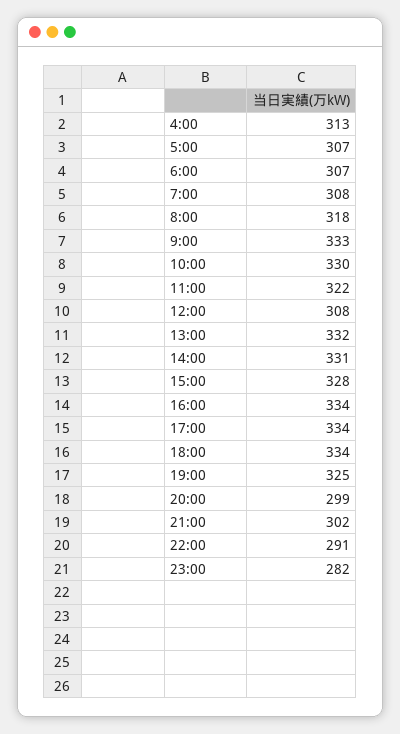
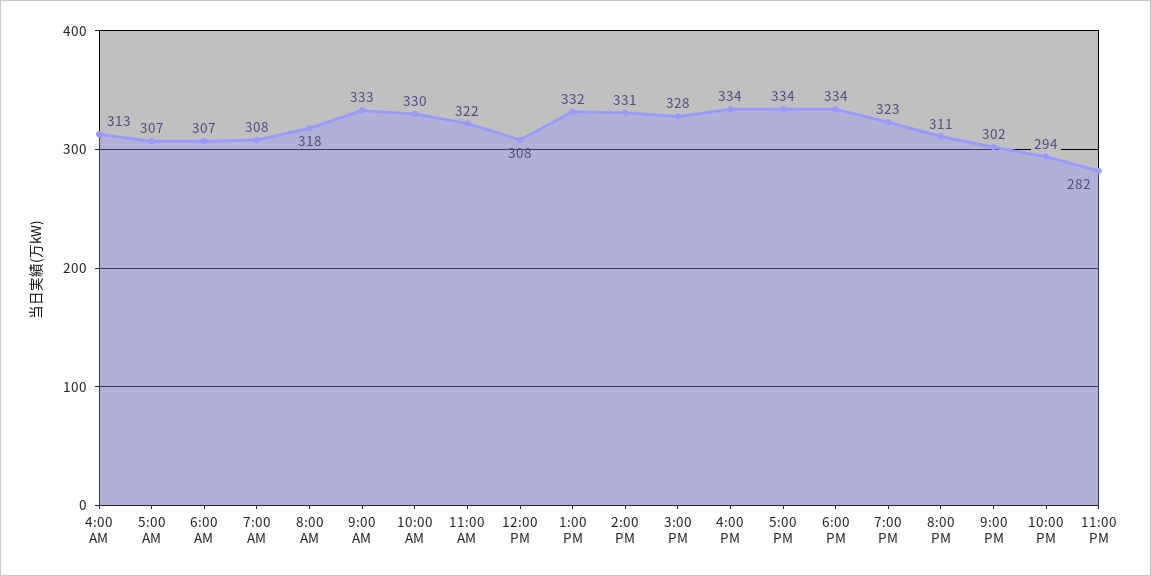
19:00: 325 -> 323
20:00: 299 -> 311
22:00: 291 -> 294

